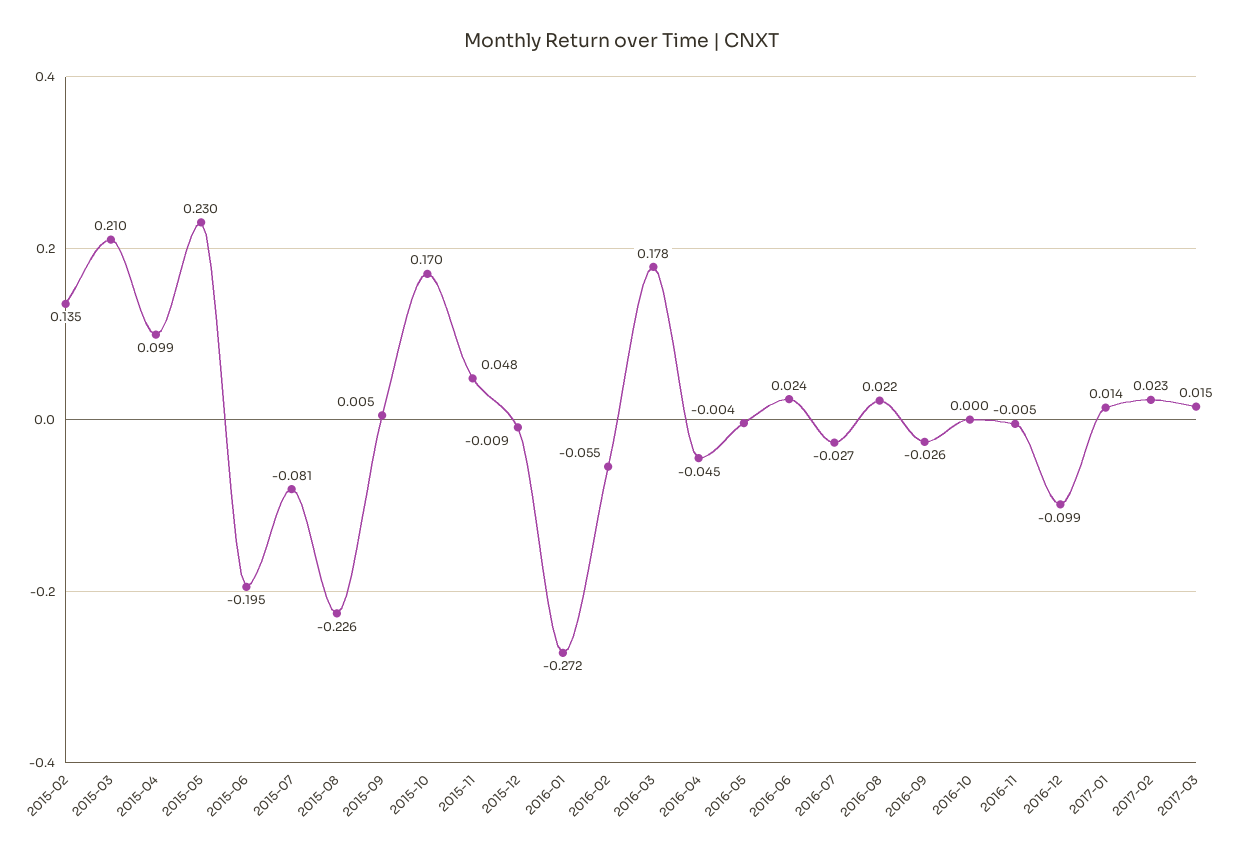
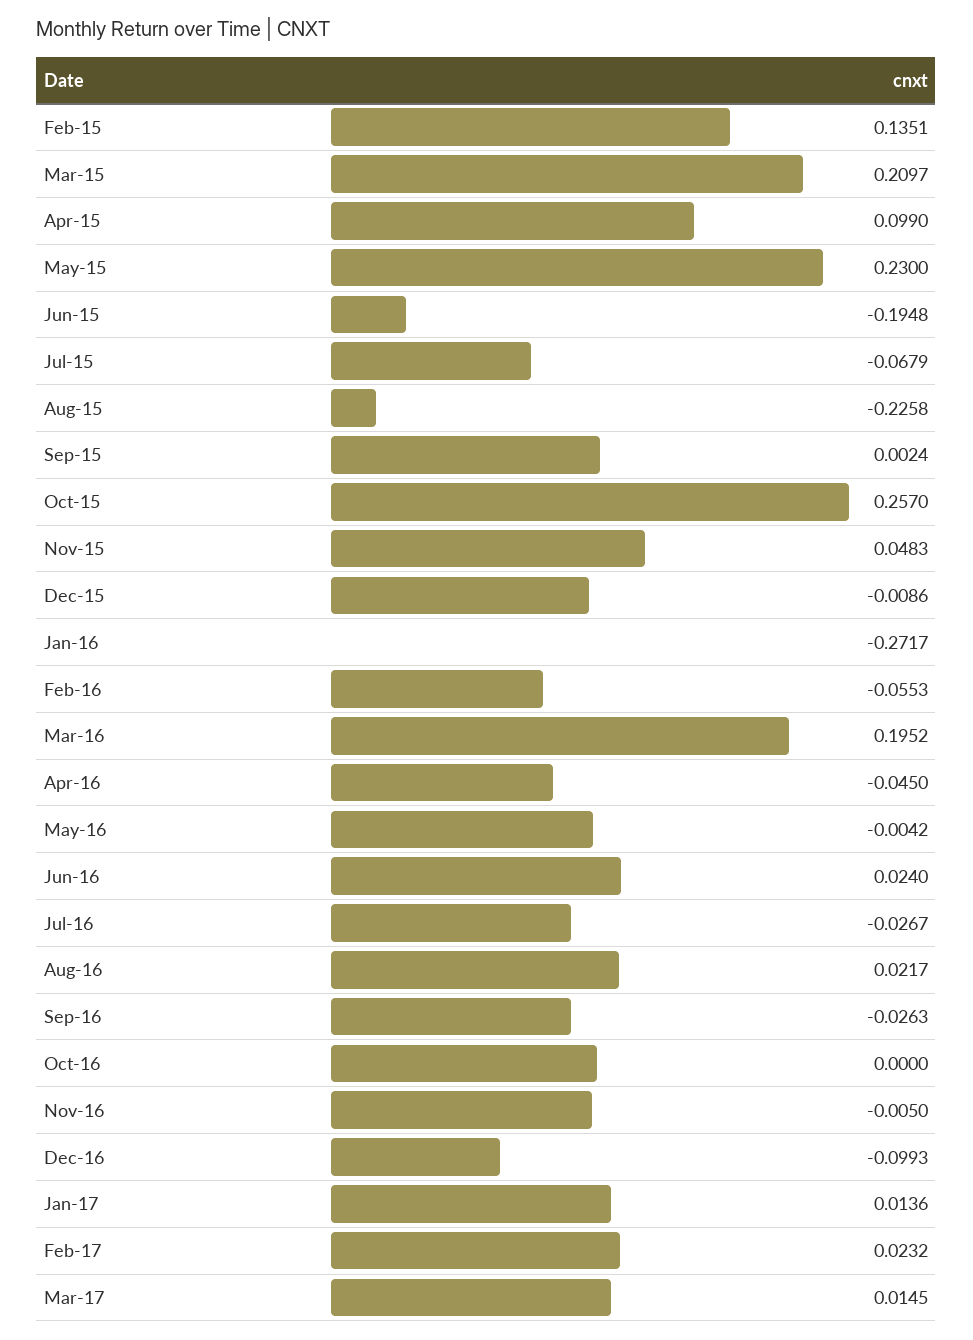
2015-07: -0.081 -> -0.0679
2015-09: 0.005 -> 0.0024
2015-10: 0.17 -> 0.257
2016-03: 0.178 -> 0.1952

